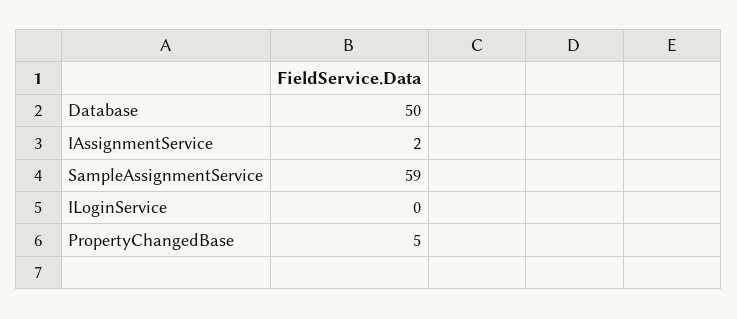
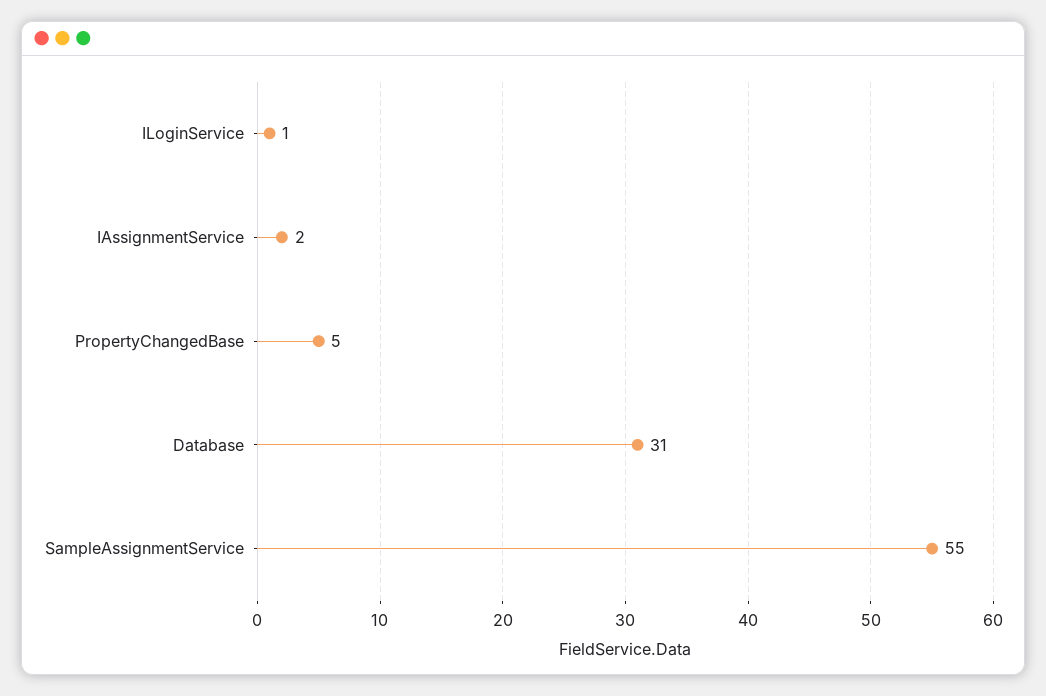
Database: 50 -> 31
SampleAssignmentService: 59 -> 55
ILoginService: 0 -> 1

